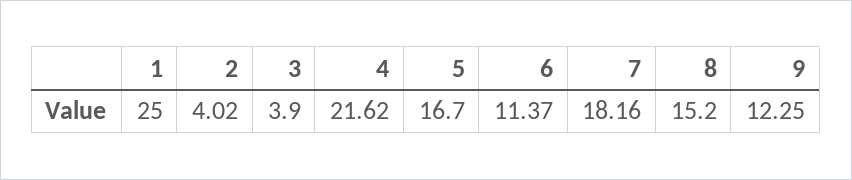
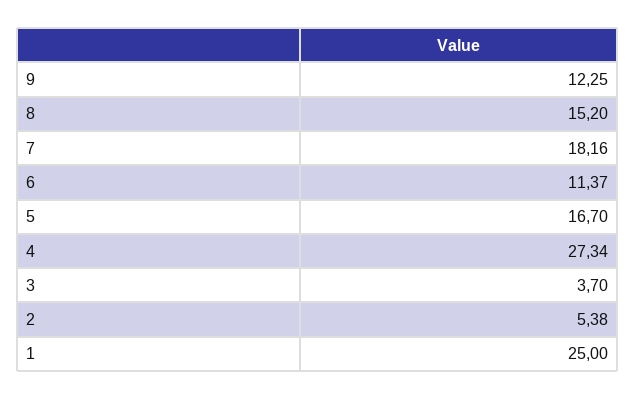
2: 4.02 -> 5.38
3: 3.9 -> 3.7
4: 21.62 -> 27.34

